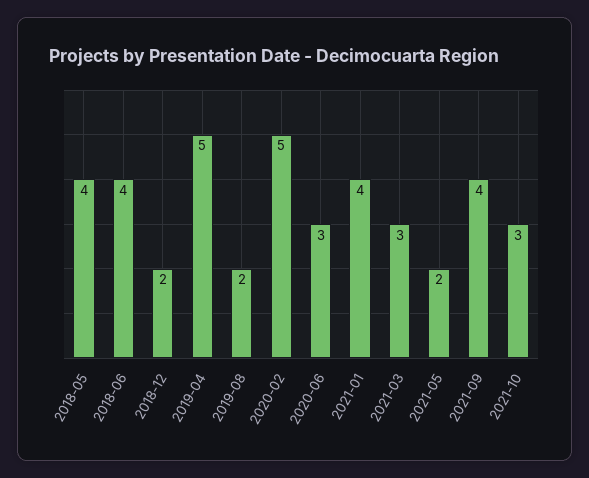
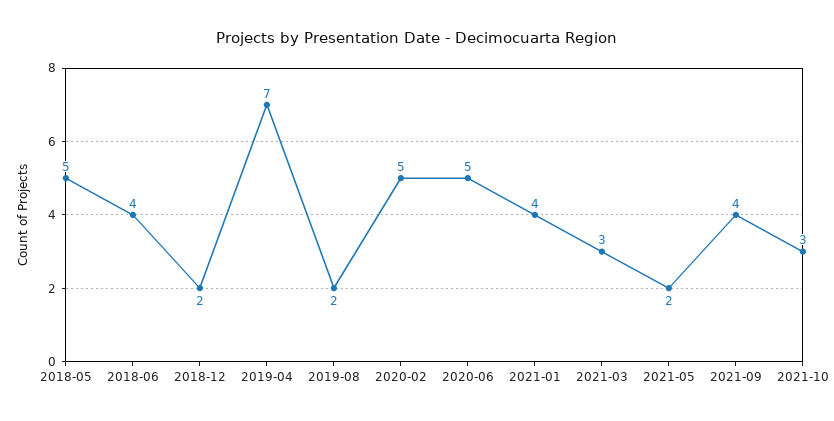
2018-05: 4 -> 5
2019-04: 5 -> 7
2020-06: 3 -> 5

